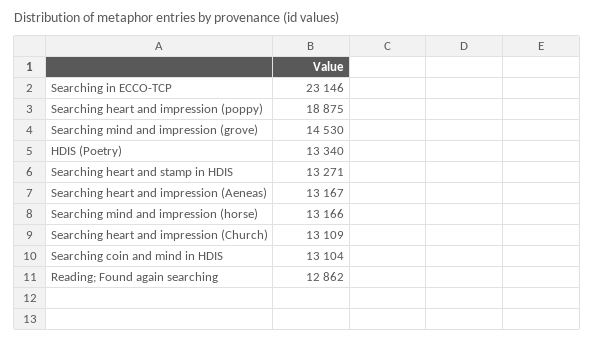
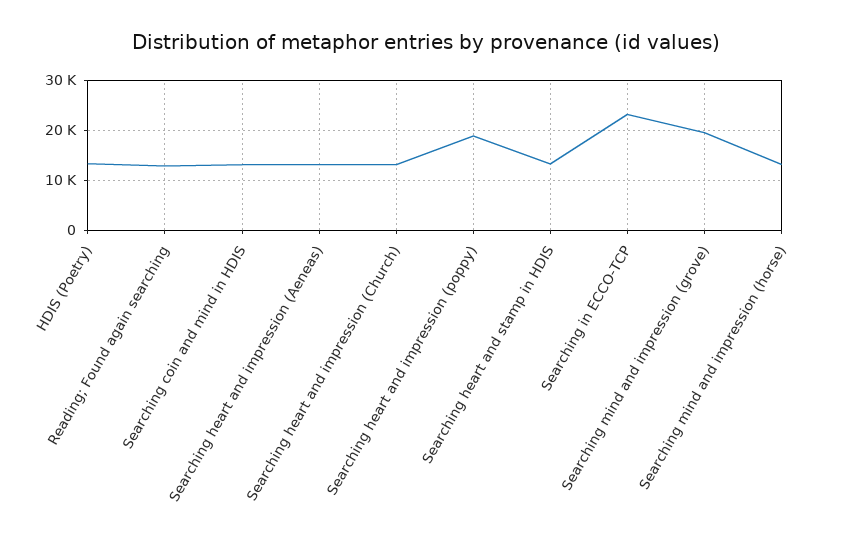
Searching mind and impression (grove): 14530 -> 20000

